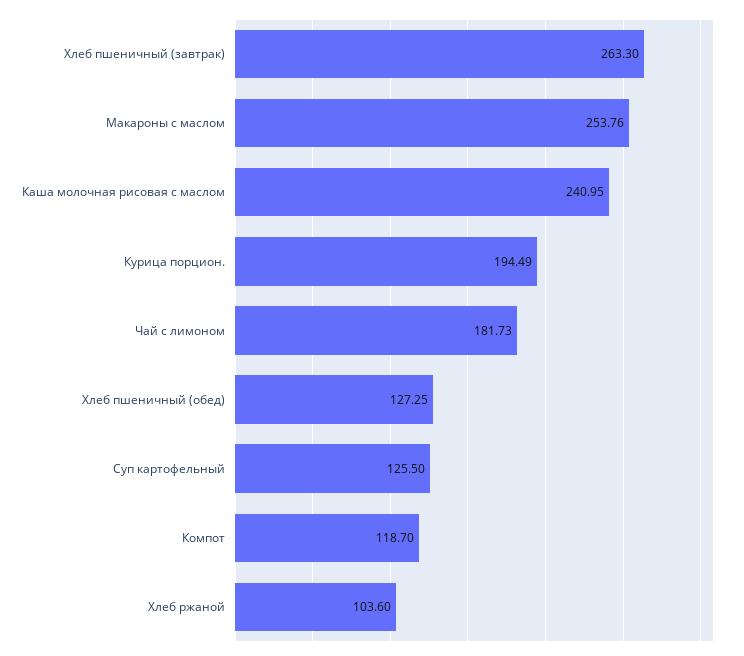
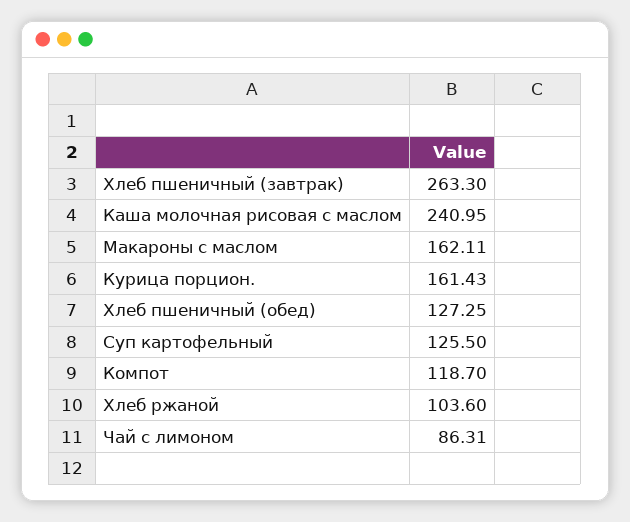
Макароны с маслом: 253.76 -> 162.11
Курица порцион.: 194.49 -> 161.43
Чай с лимоном: 181.73 -> 86.31

